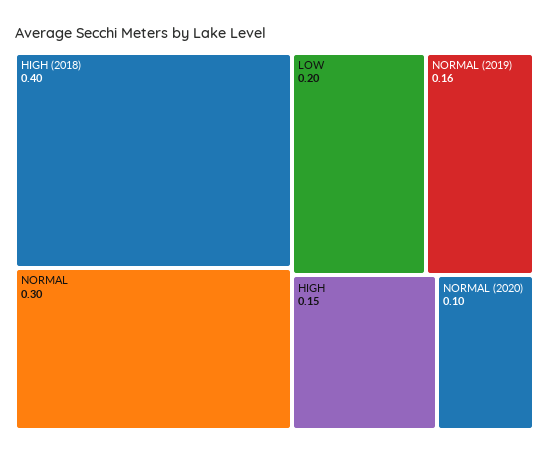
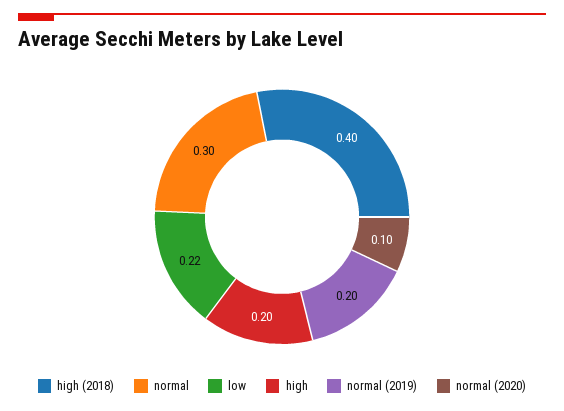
LOW: 0.2 -> 0.22
NORMAL (2019): 0.16 -> 0.2
HIGH: 0.15 -> 0.2

